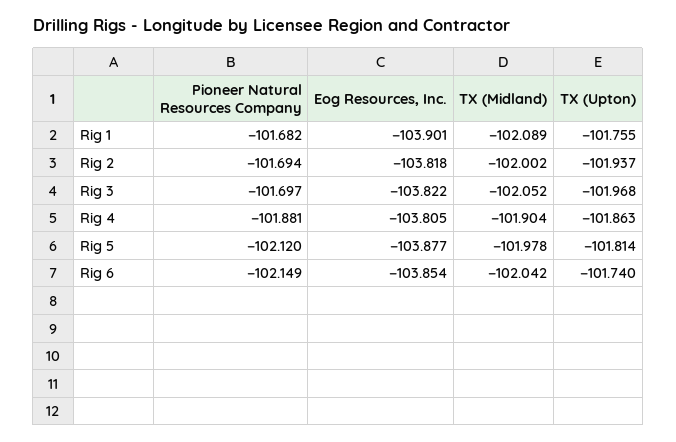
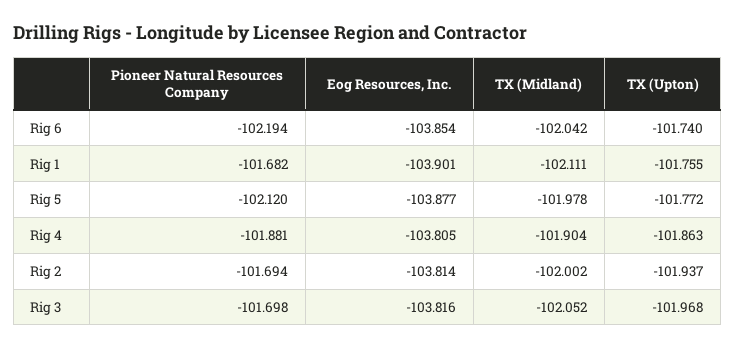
TX (Midland), Rig 1: -102.089 -> -102.111
Eog Resources, Inc., Rig 2: -103.818 -> -103.814
Pioneer Natural Resources Company, Rig 3: -101.697 -> -101.698
Eog Resources, Inc., Rig 3: -103.822 -> -103.816
TX (Upton), Rig 5: -101.814 -> -101.772
Pioneer Natural Resources Company, Rig 6: -102.149 -> -102.194

